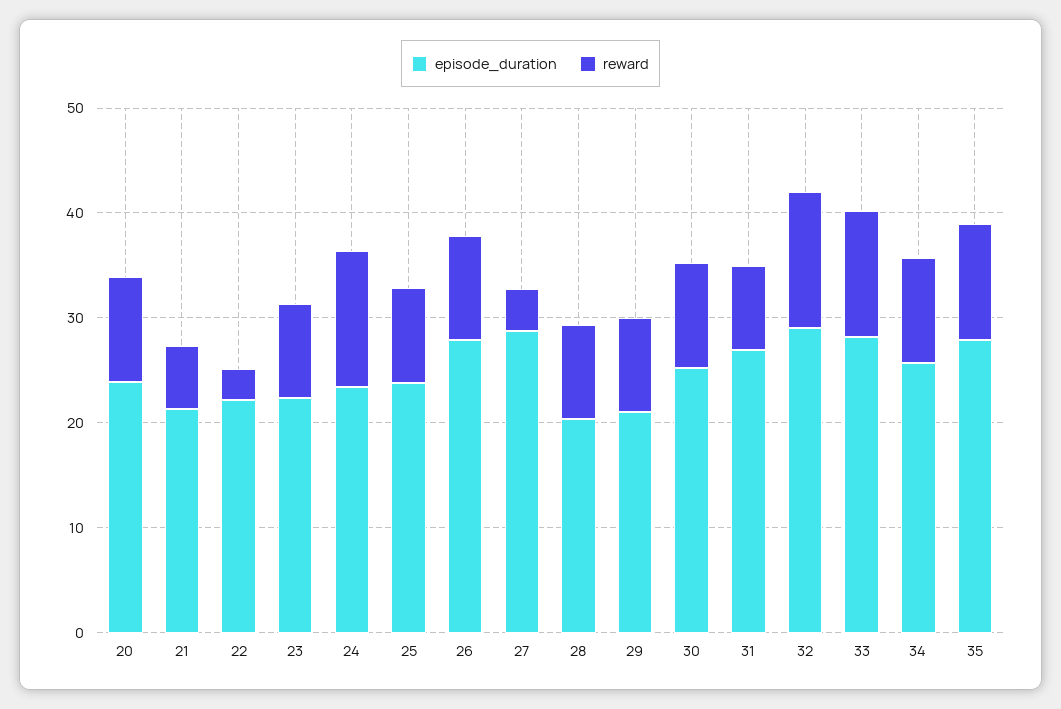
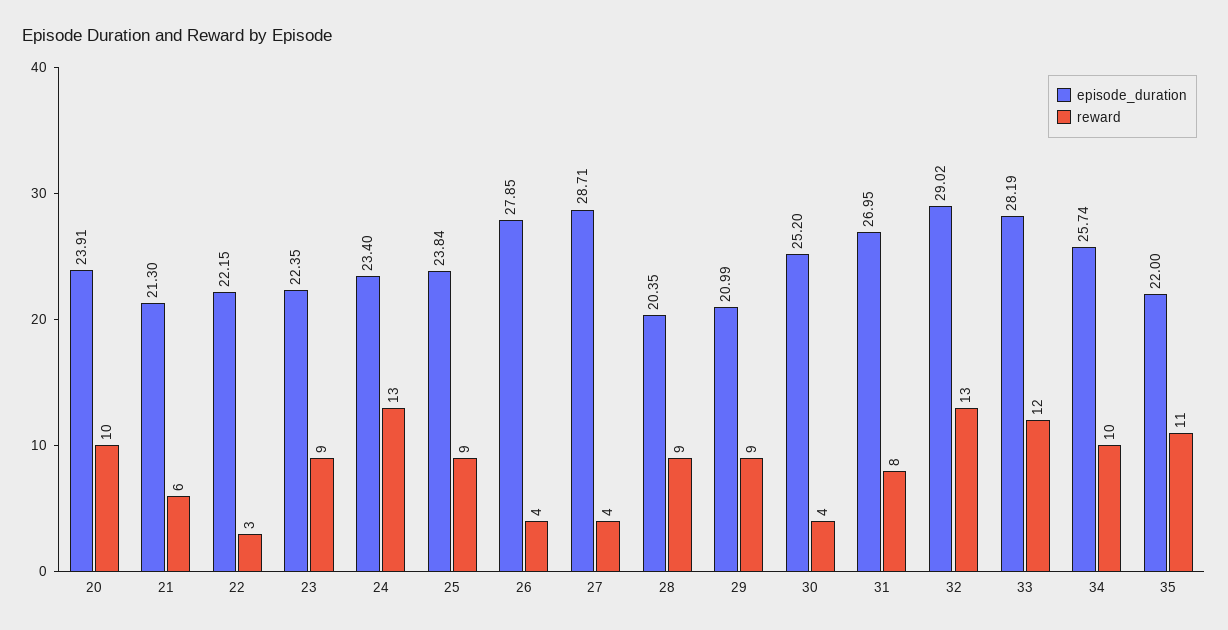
reward, 26: 10 -> 4
reward, 30: 10 -> 4
episode_duration, 35: 28 -> 22

